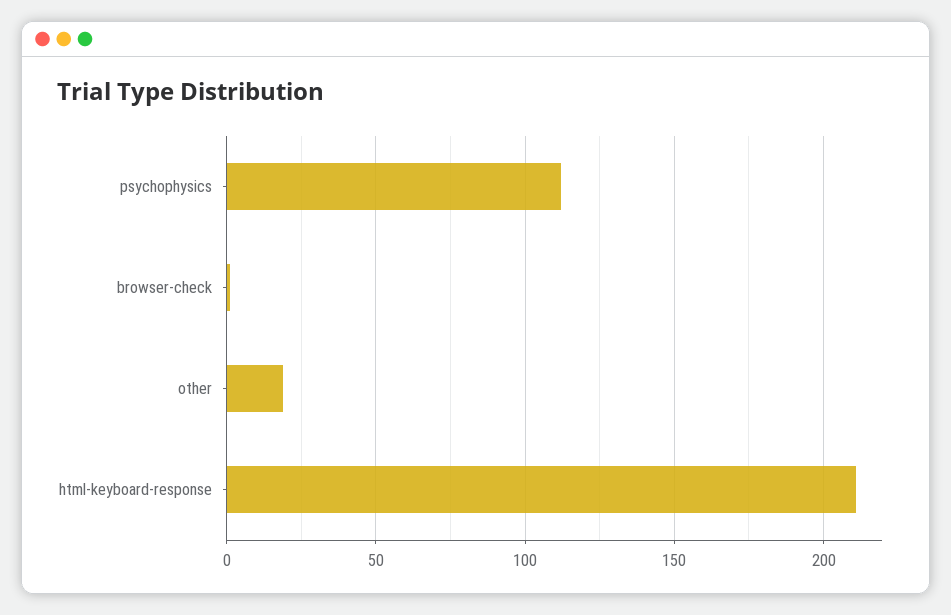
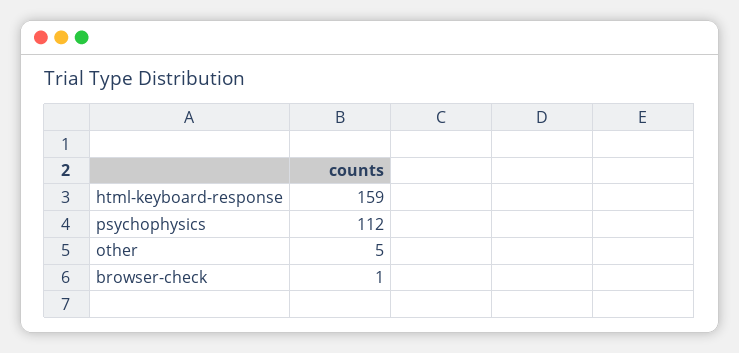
other: 20 -> 5
html-keyboard-response: 210 -> 159

